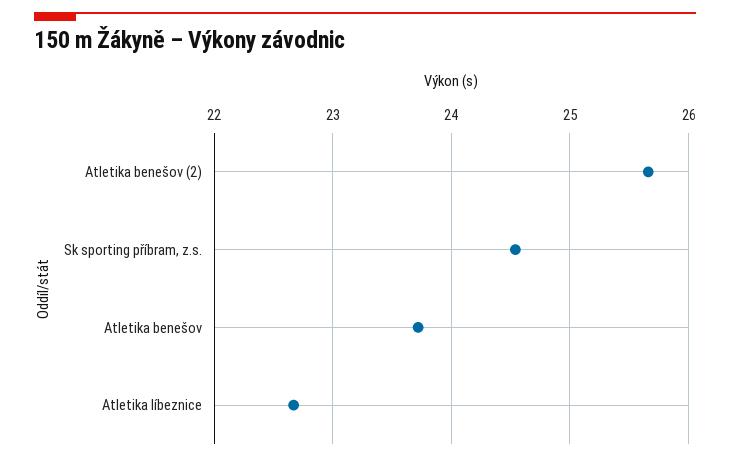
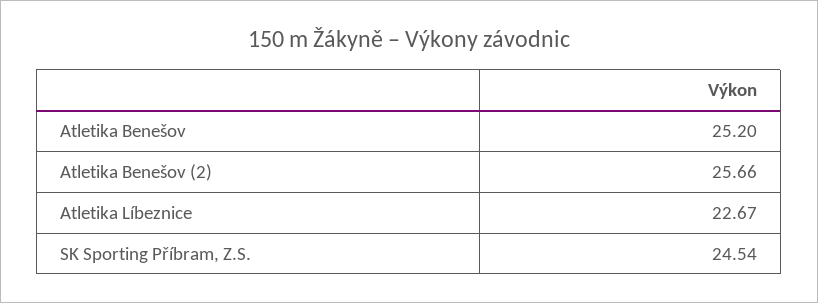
Atletika benešov: 23.7 -> 25.2

